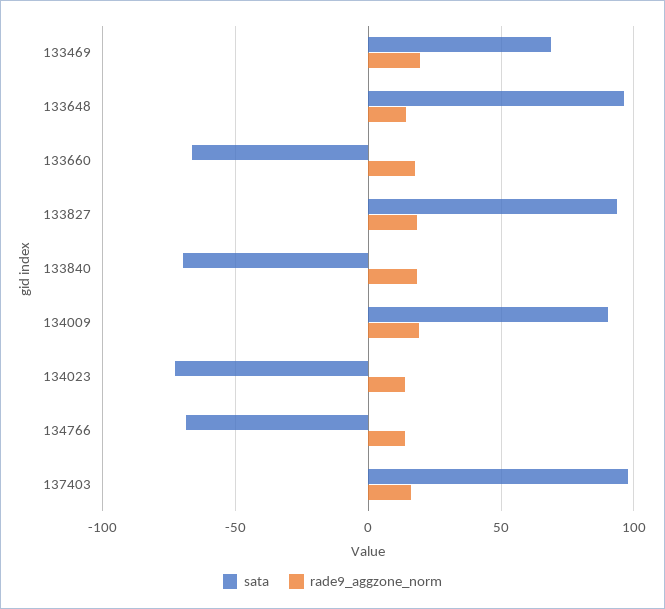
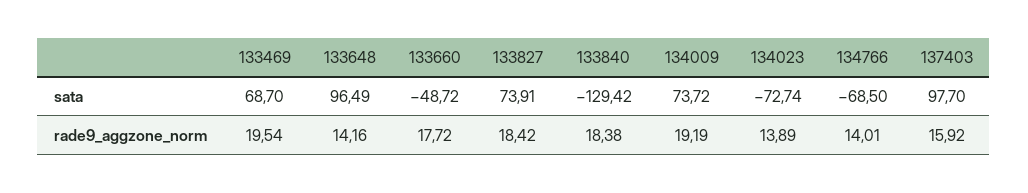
sata, 133660: -65 -> -48.72
sata, 133827: 95 -> 73.91
sata, 133840: -70 -> -129.42
sata, 134009: 90 -> 73.72

